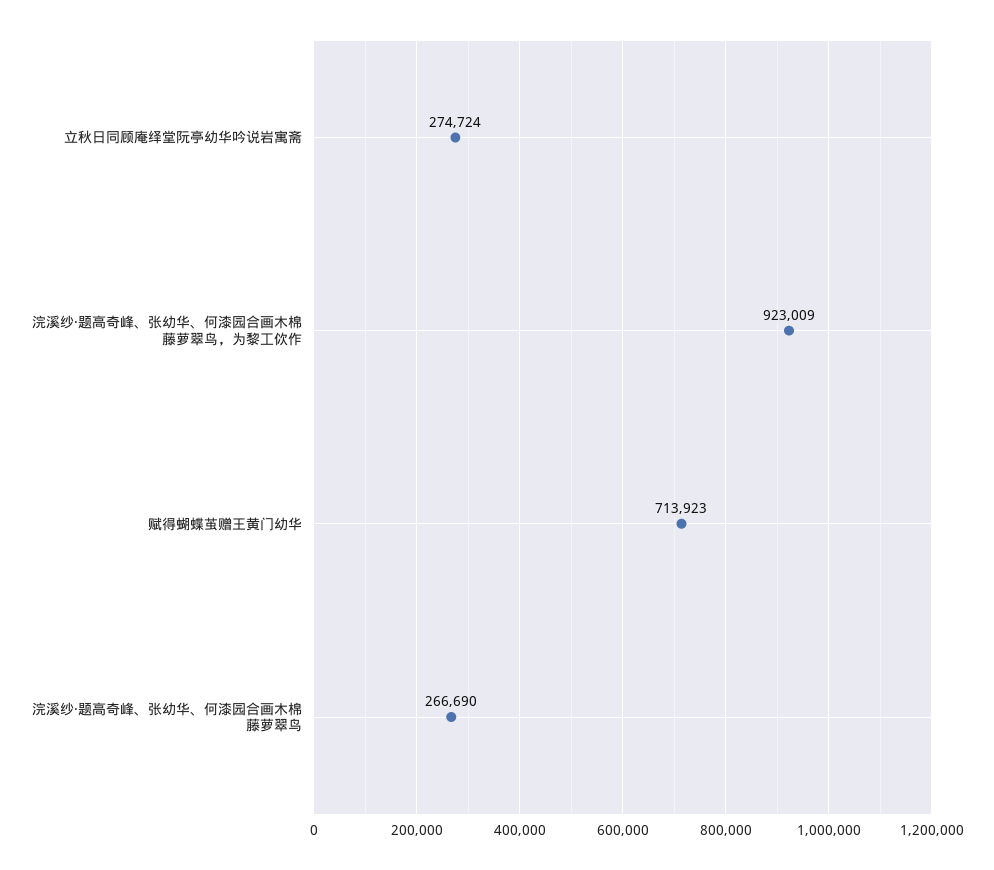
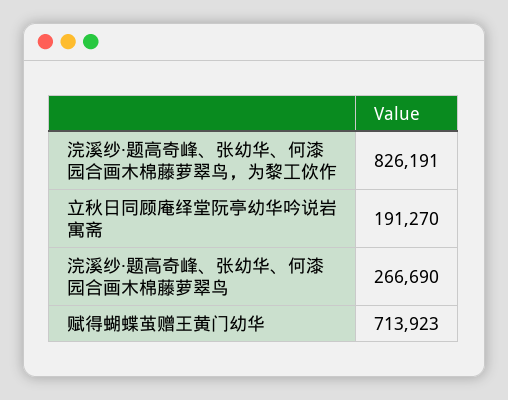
立秋日同顾庵绎堂阮亭幼华吟说岩寓斋: 274724 -> 191270
浣溪纱·题高奇峰、张幼华、何漆园合画木棉藤萝翠鸟，为黎工佽作: 923009 -> 826191

